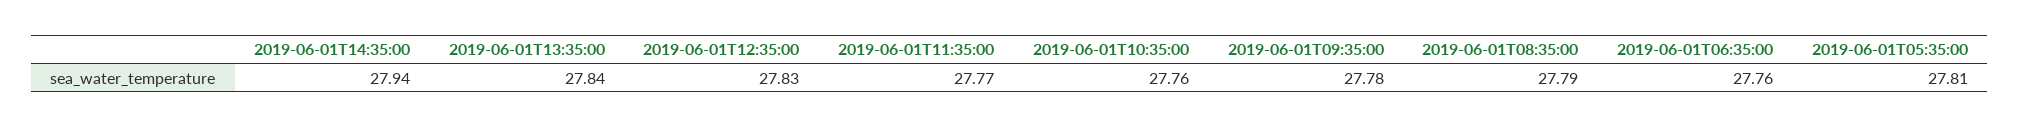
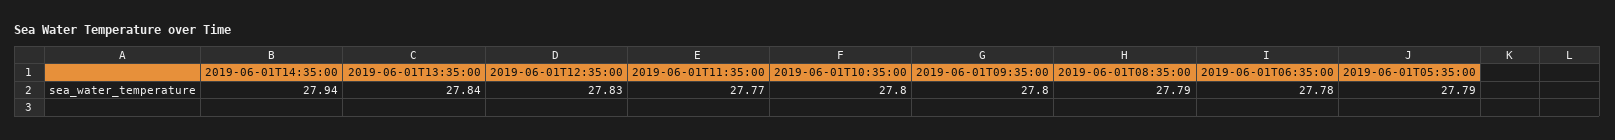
2019-06-01T10:35:00: 27.76 -> 27.8
2019-06-01T09:35:00: 27.78 -> 27.8
2019-06-01T06:35:00: 27.76 -> 27.78
2019-06-01T05:35:00: 27.81 -> 27.79

